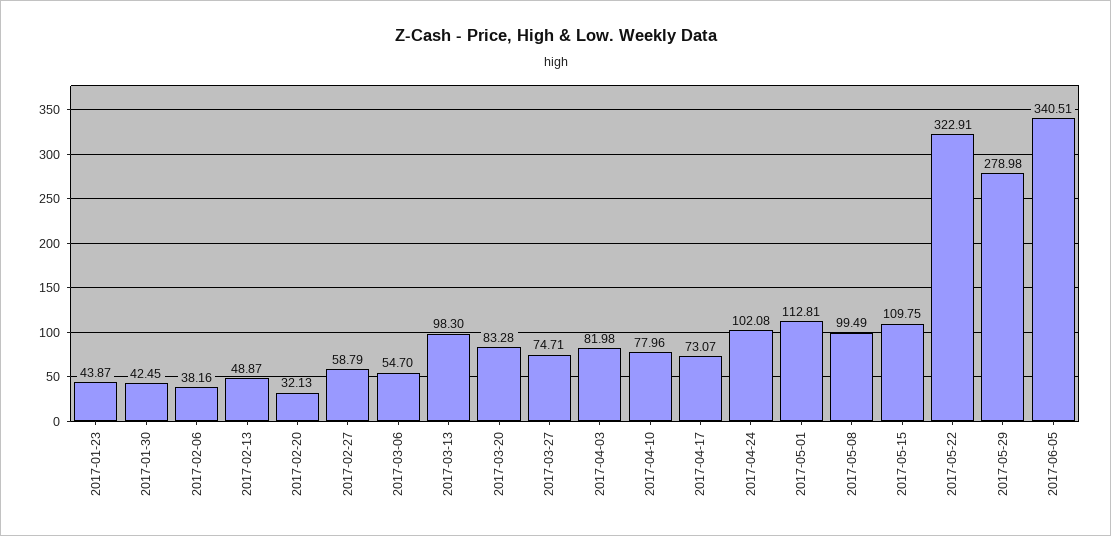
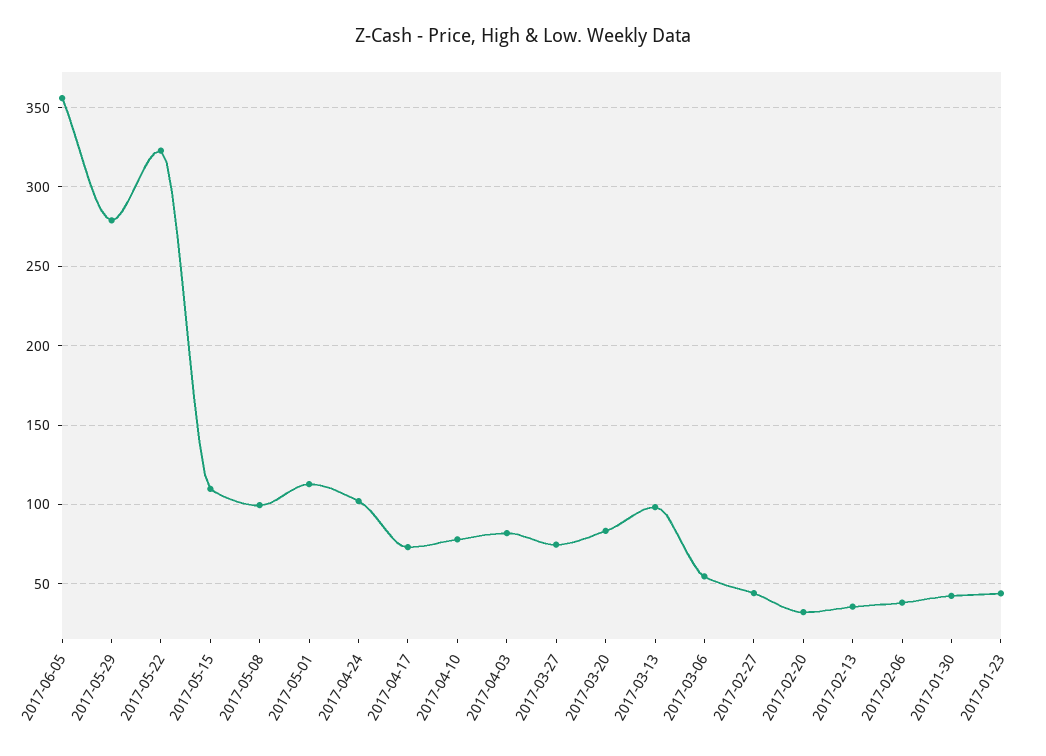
2017-02-13: 48.87 -> 35
2017-02-27: 58.79 -> 45
2017-06-05: 340.51 -> 355

